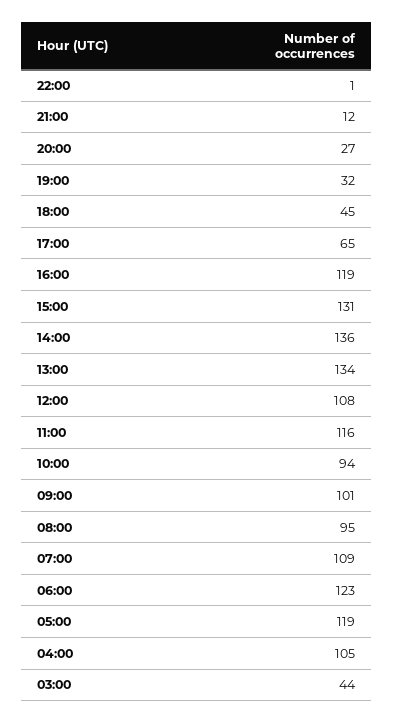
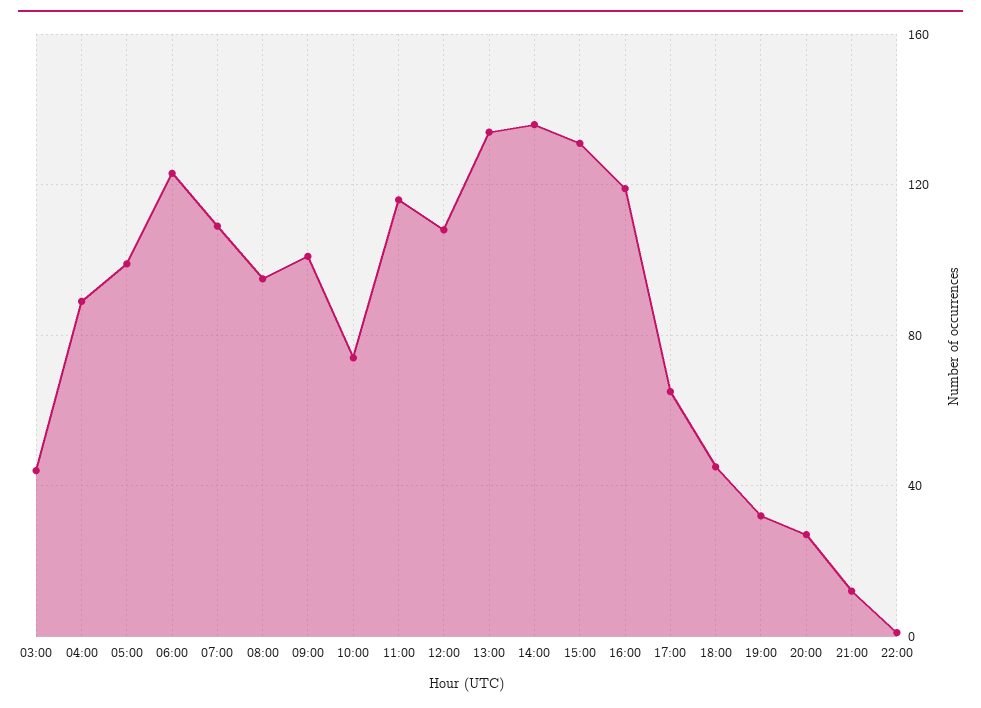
10:00: 94 -> 75
05:00: 119 -> 100
04:00: 105 -> 90

